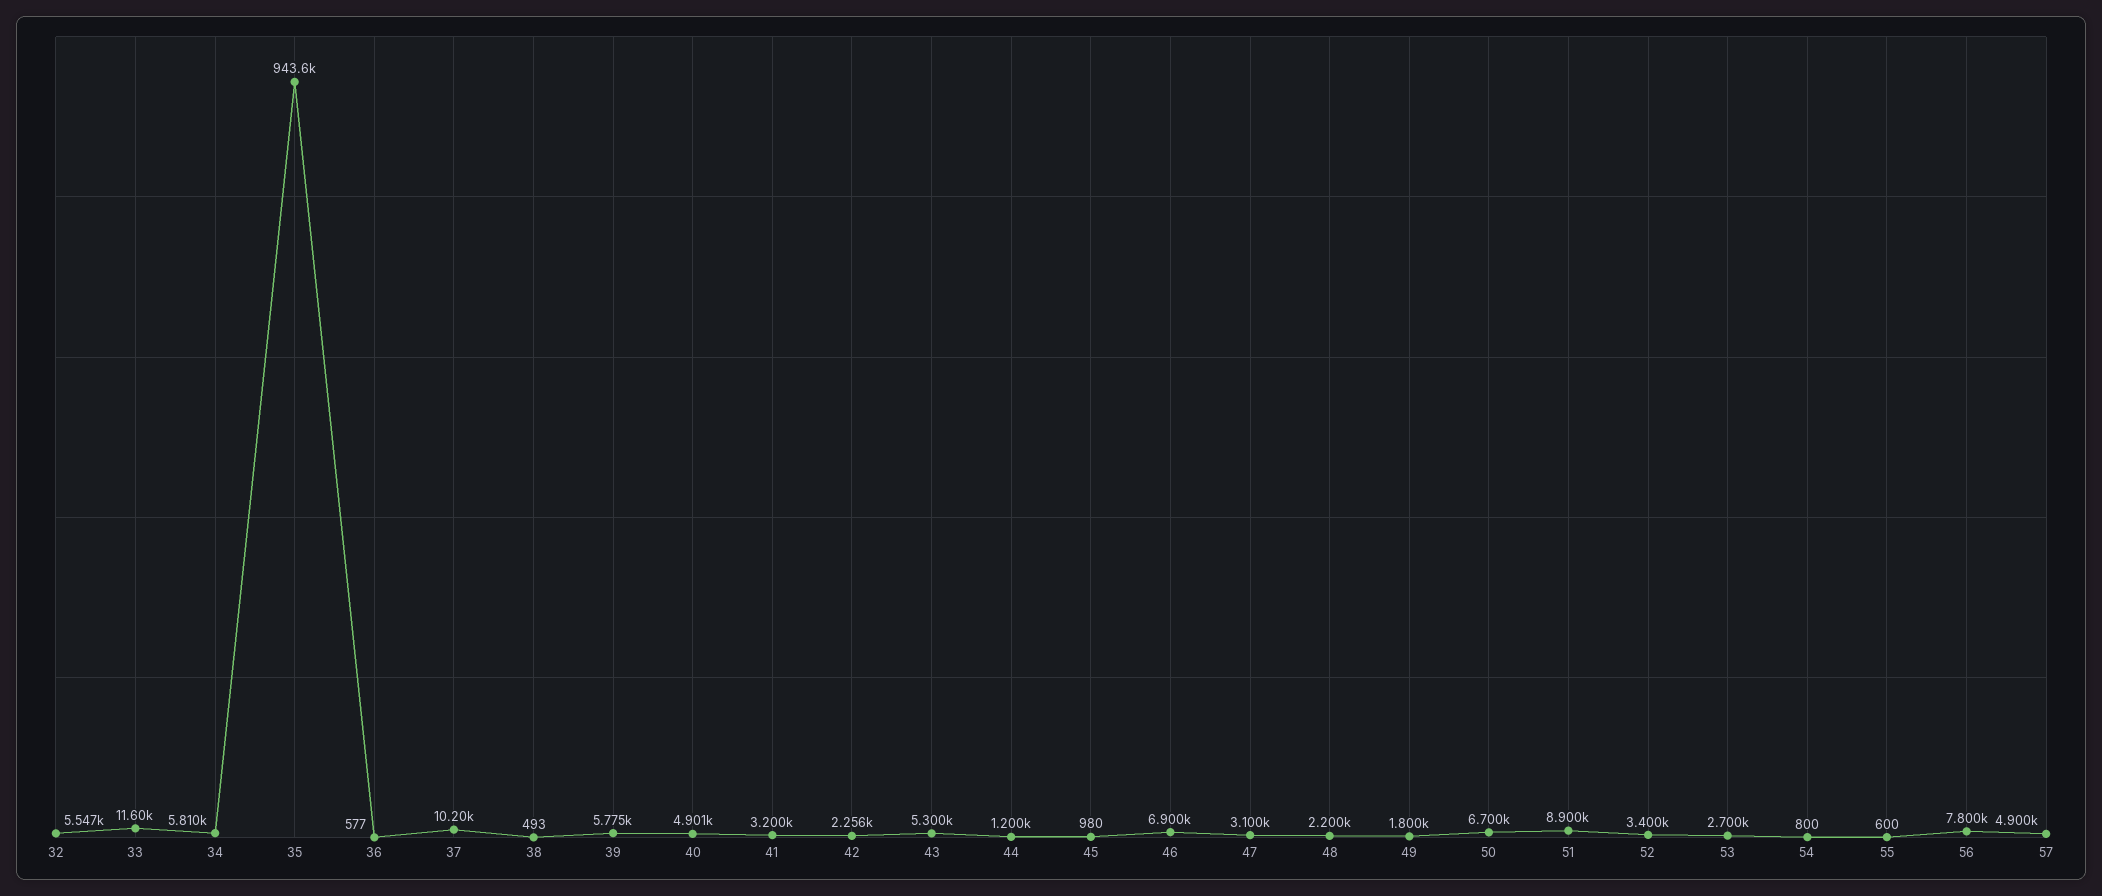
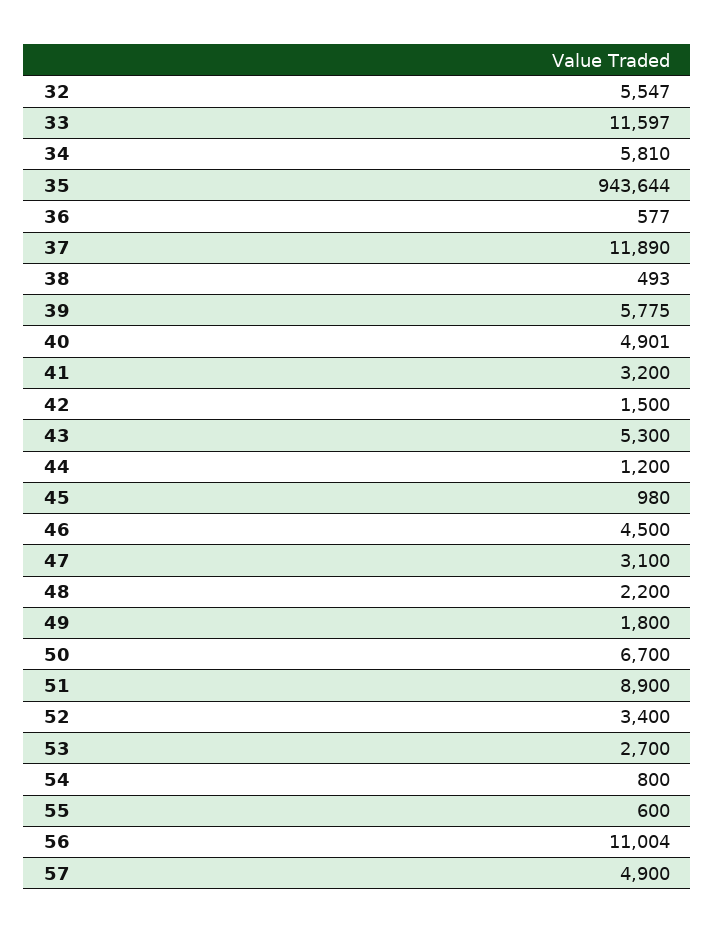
37: 10200 -> 11890
42: 2256 -> 1500
46: 6900 -> 4500
56: 7800 -> 11004

